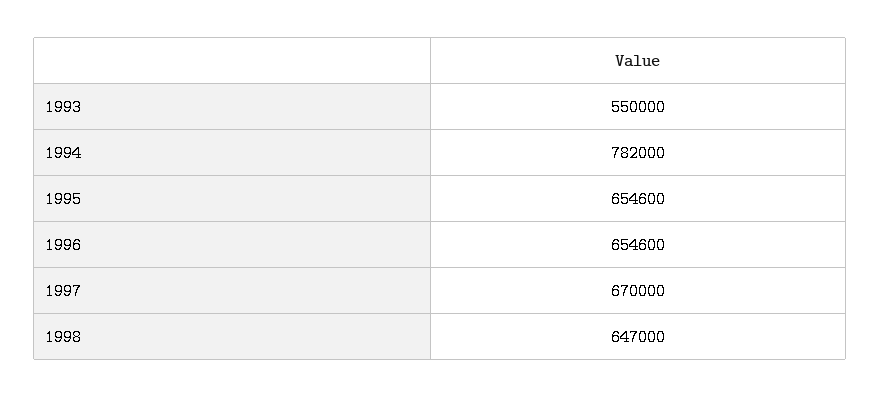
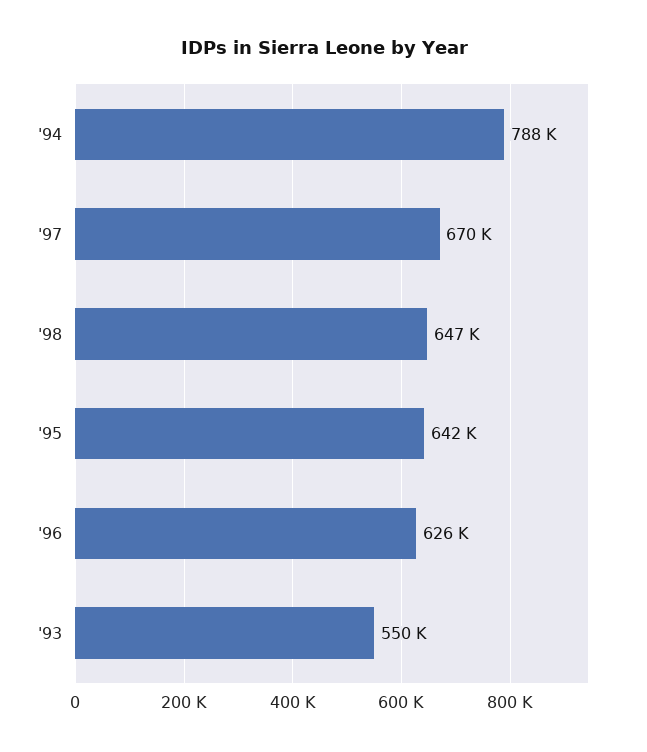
1994: 782000 -> 788000
1995: 654600 -> 642000
1996: 654600 -> 626000

